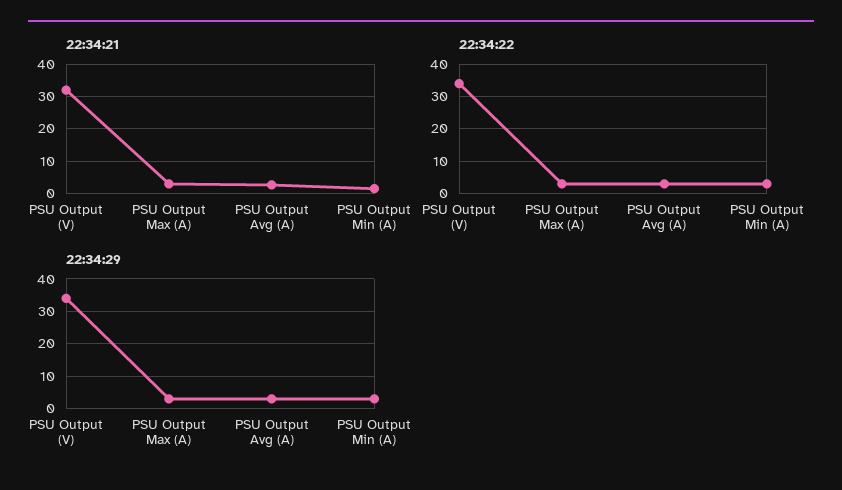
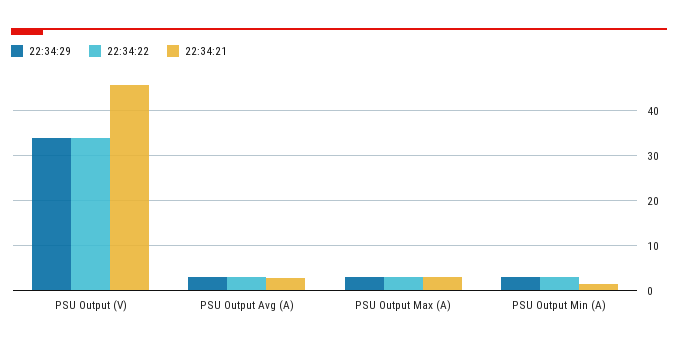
22:34:21, PSU Output (V): 32 -> 46

